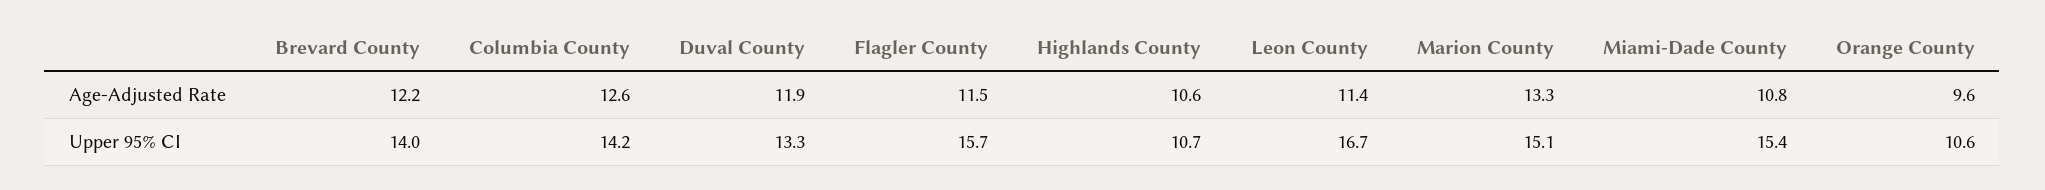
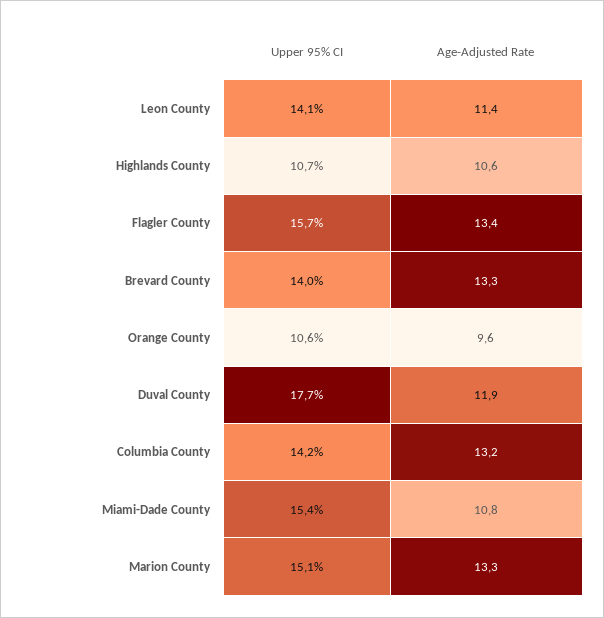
Brevard County, Age-Adjusted Rate: 12.2 -> 13.3
Columbia County, Age-Adjusted Rate: 12.6 -> 13.2
Flagler County, Age-Adjusted Rate: 11.5 -> 13.4
Duval County, Upper 95% CI: 13.3 -> 17.7
Leon County, Upper 95% CI: 16.7 -> 14.1

